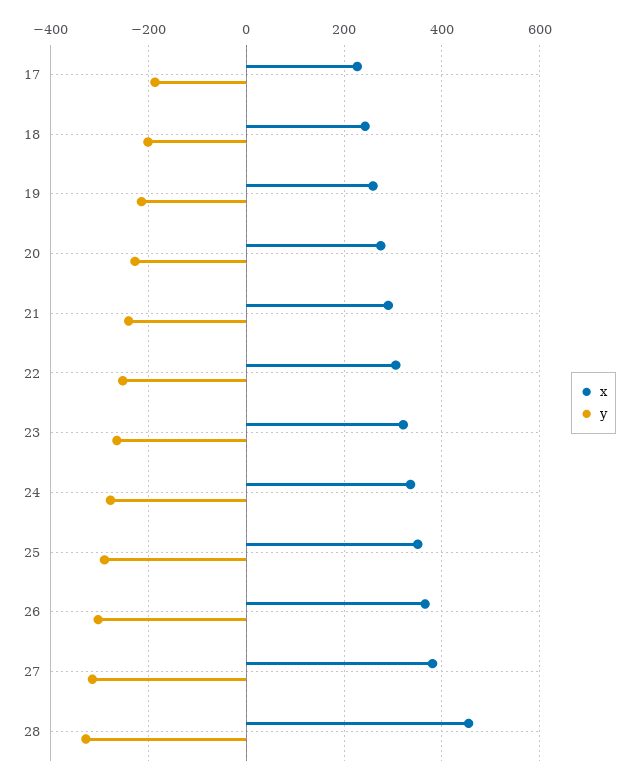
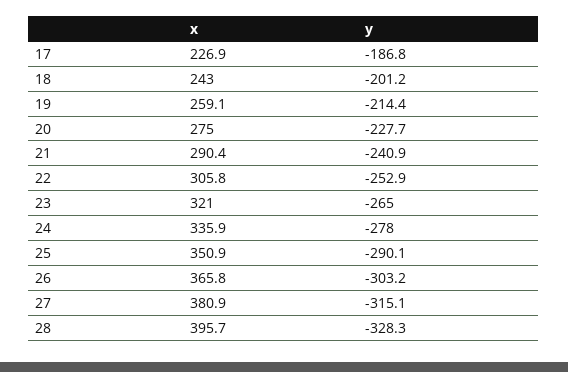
x, 28: 460 -> 395.7

